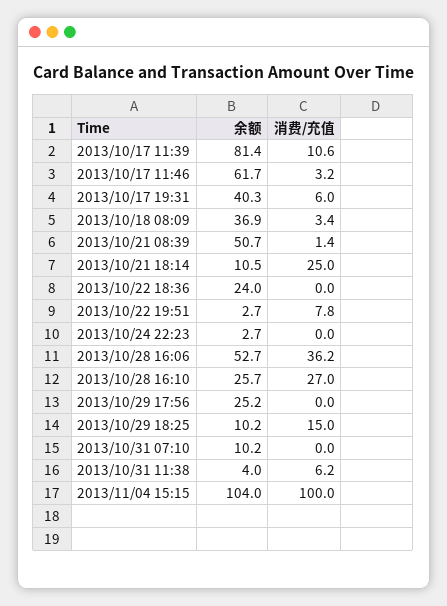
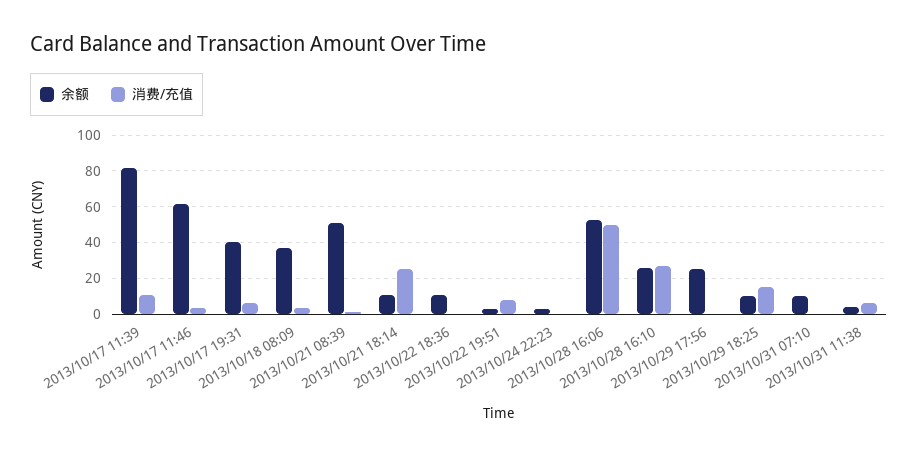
余额, 2013/10/22 18:36: 24 -> 10
消费/充值, 2013/10/28 16:06: 36.2 -> 50
余额, 2013/11/04 15:15: 104 -> none
消费/充值, 2013/11/04 15:15: 100 -> none

